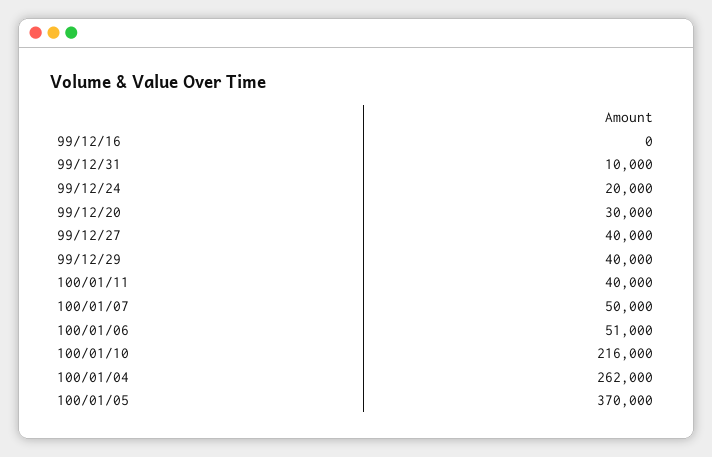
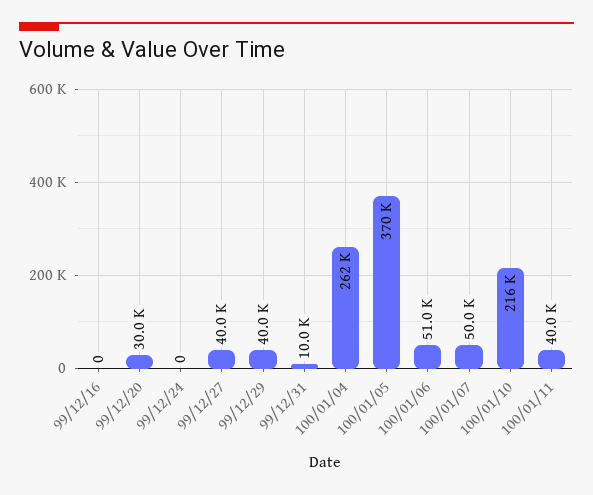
99/12/24: 20000 -> 0

